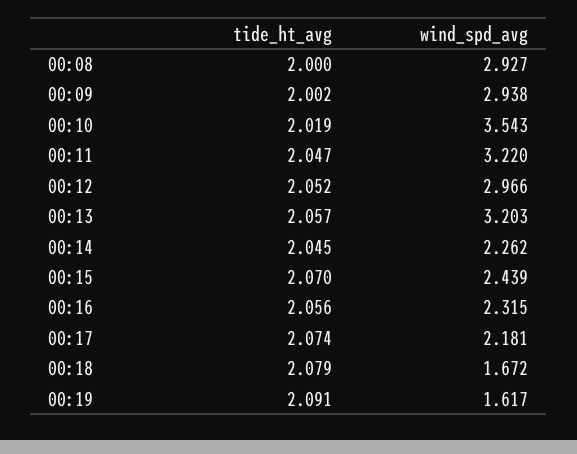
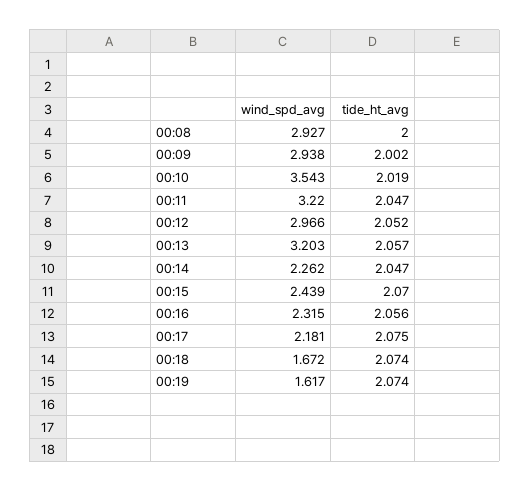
tide_ht_avg, 00:14: 2.045 -> 2.047
tide_ht_avg, 00:17: 2.074 -> 2.075
tide_ht_avg, 00:18: 2.079 -> 2.074
tide_ht_avg, 00:19: 2.091 -> 2.074

